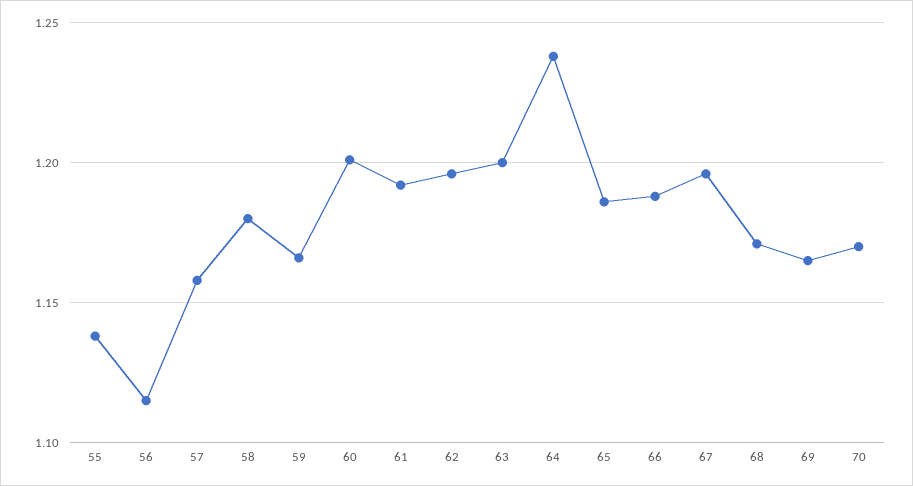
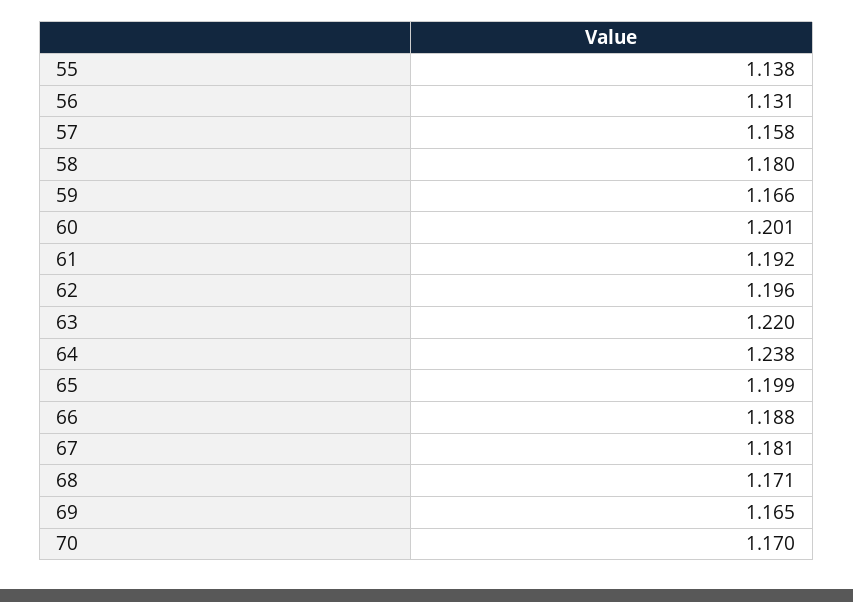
56: 1.115 -> 1.131
63: 1.2 -> 1.22
65: 1.185 -> 1.199
67: 1.195 -> 1.181

